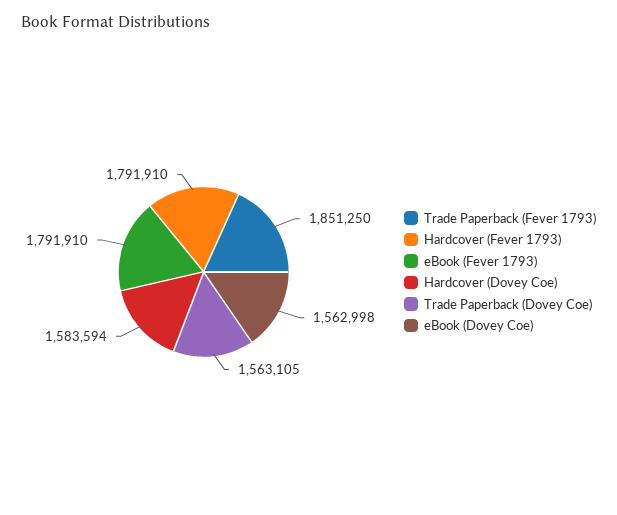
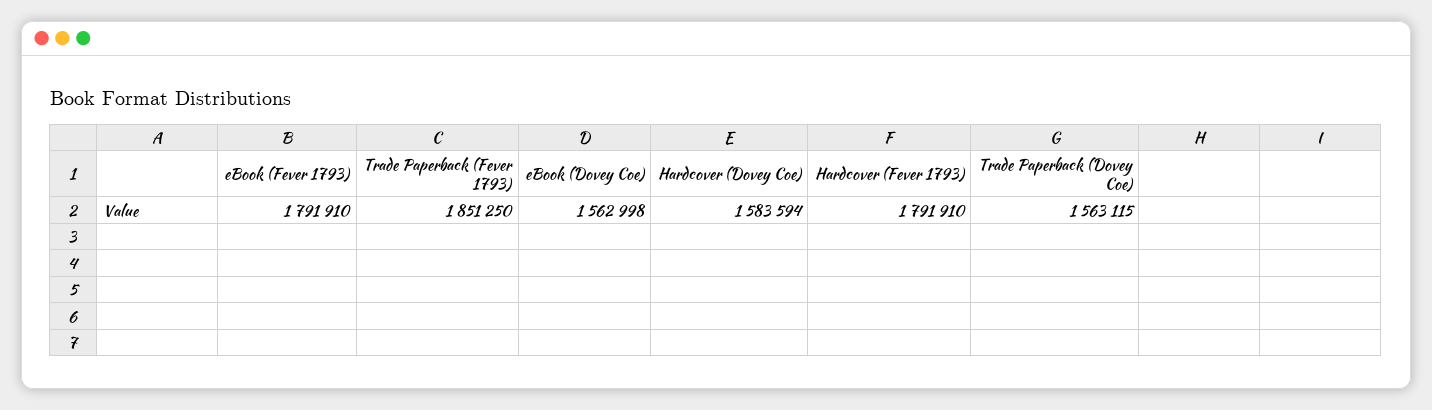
Trade Paperback (Dovey Coe): 1563105 -> 1563115

